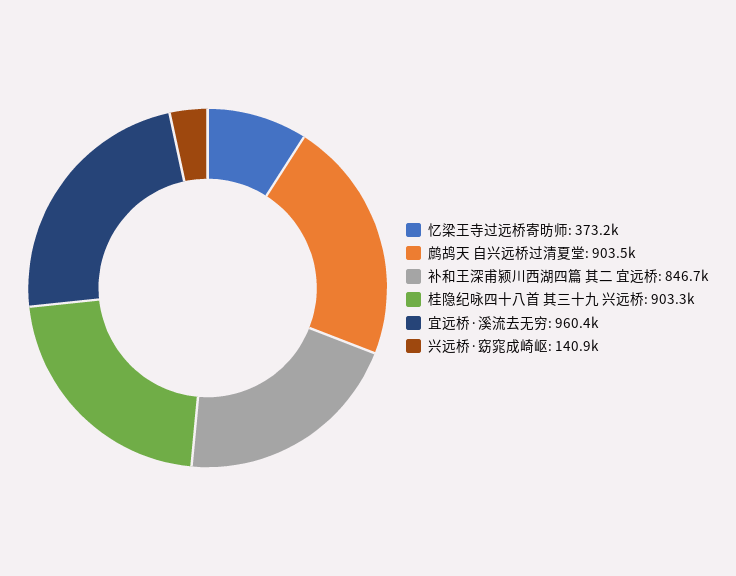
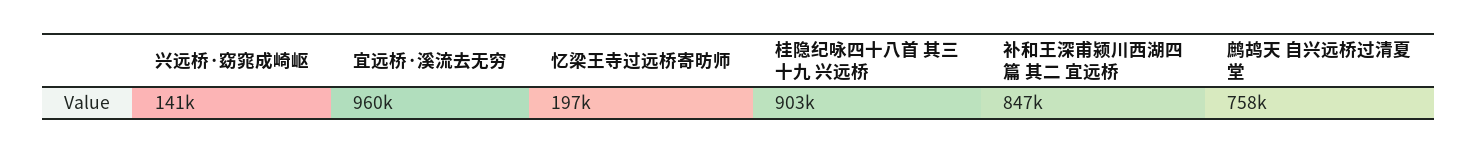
忆梁王寺过远桥寄昉师: 373200 -> 197000
鹧鸪天 自兴远桥过清夏堂: 903500 -> 758000

